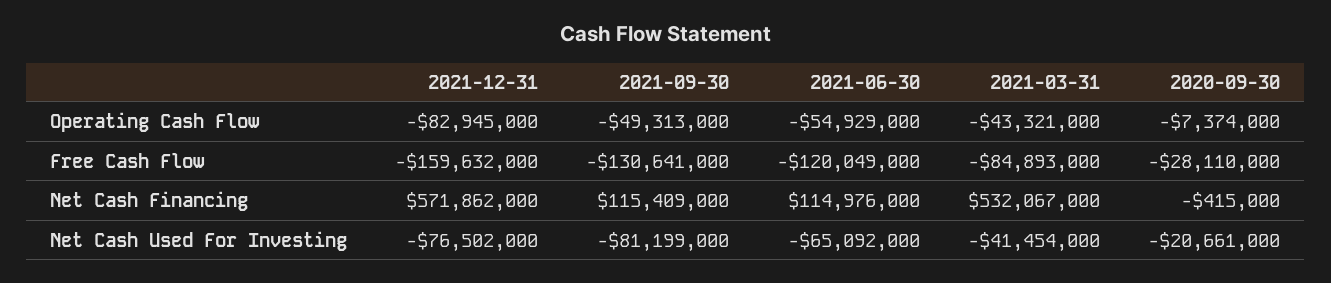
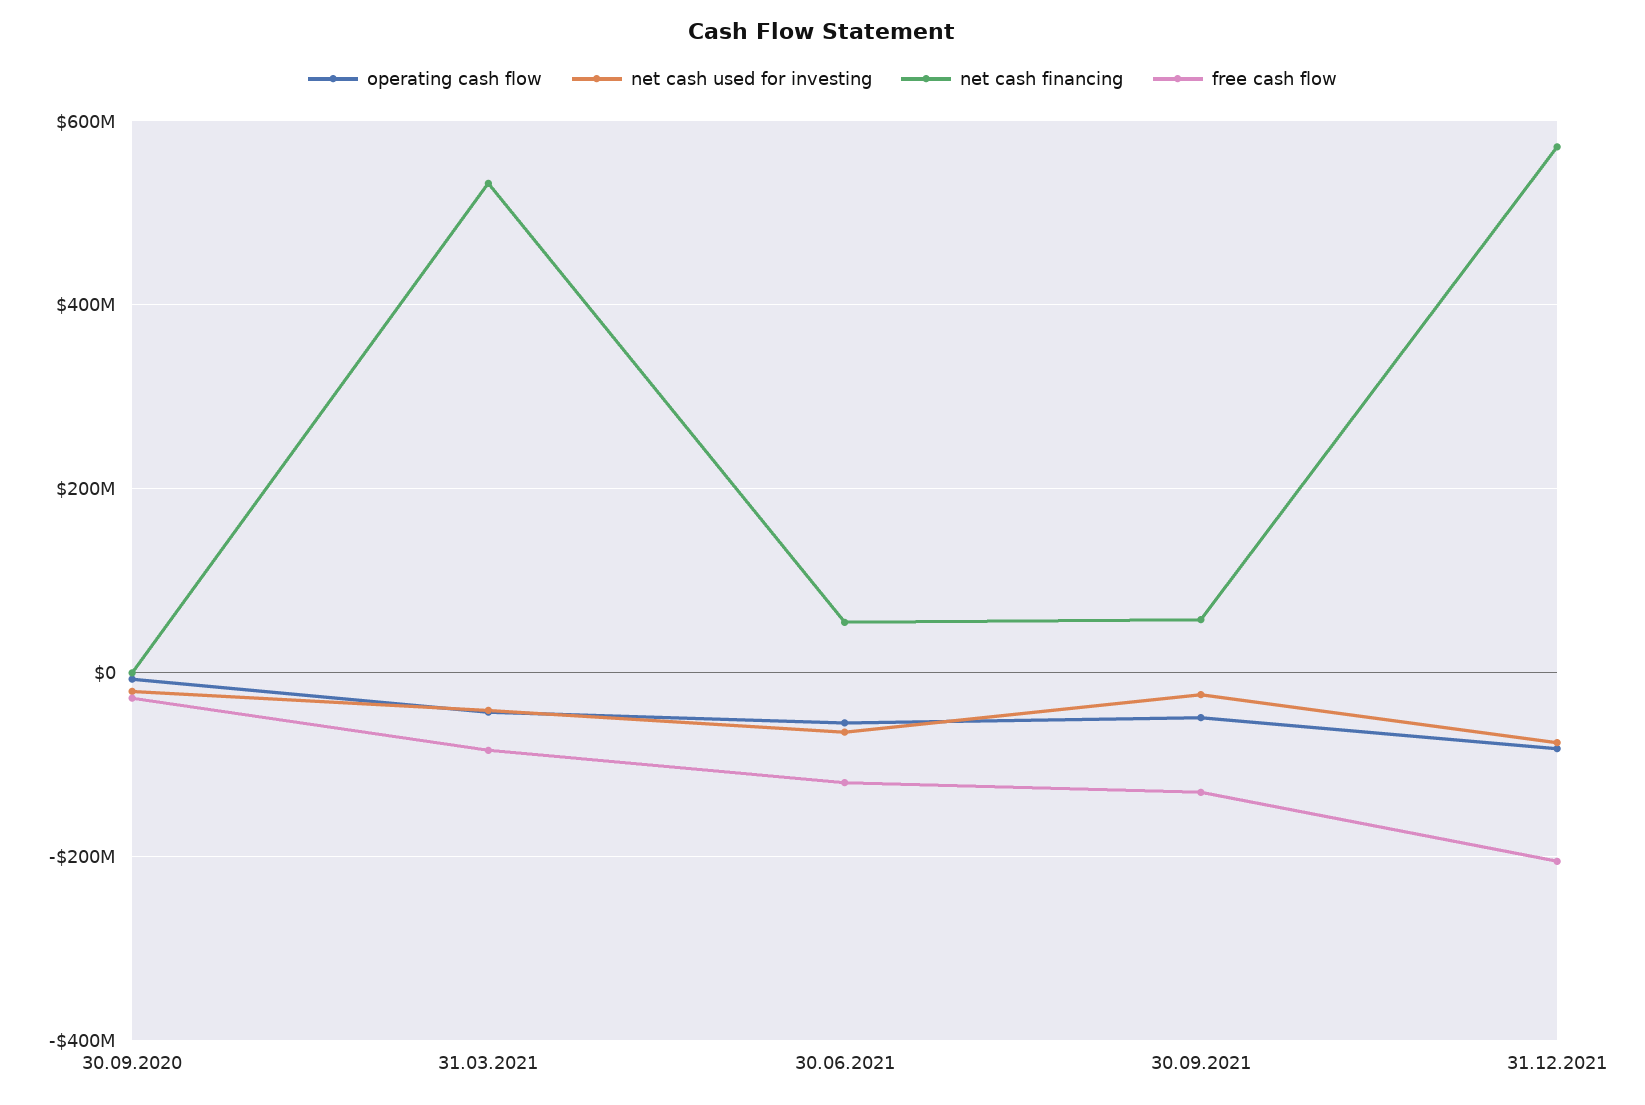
Free Cash Flow, 2021-12-31: -159632000 -> -200000000
Net Cash Financing, 2021-09-30: 115409000 -> 60000000
Net Cash Financing, 2021-06-30: 114976000 -> 60000000
Net Cash Used For Investing, 2021-09-30: -81199000 -> -20000000

